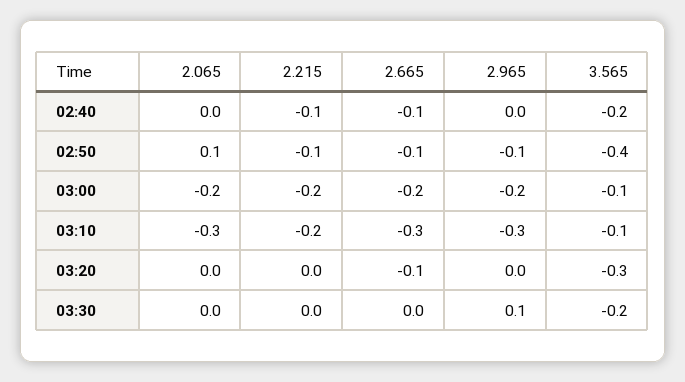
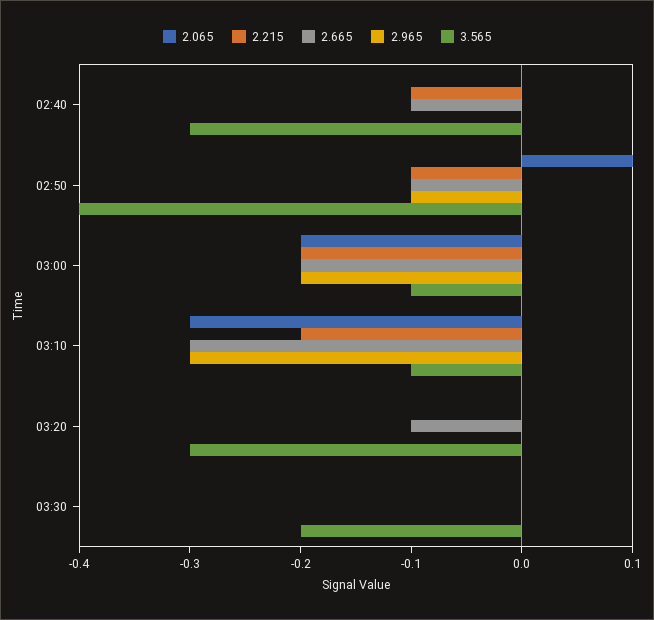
3.565, 02:40: -0.2 -> -0.3
2.965, 03:30: 0.1 -> 0

